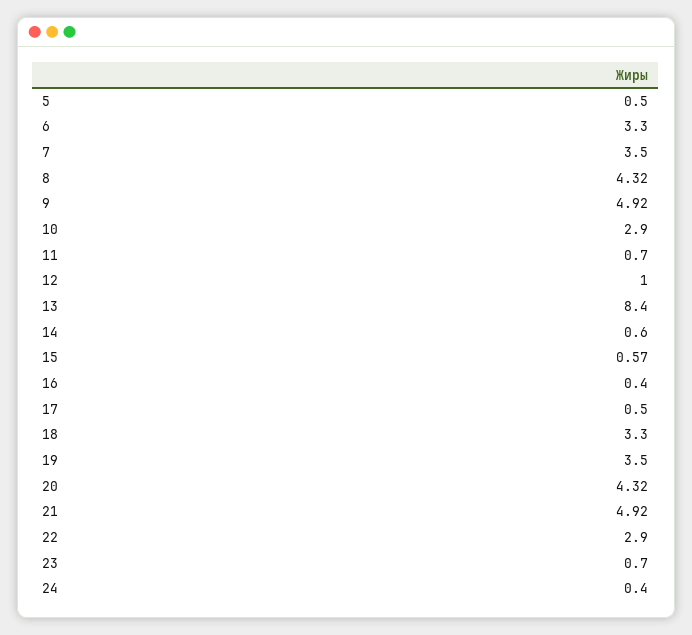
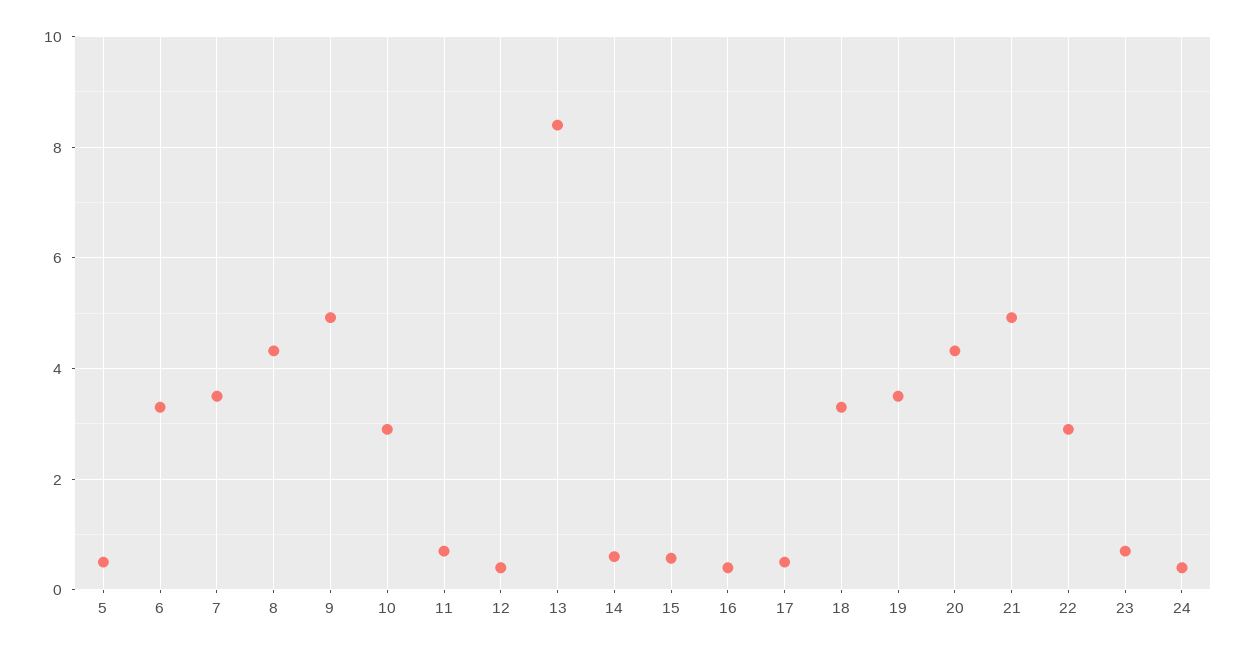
12: 1 -> 0.4

